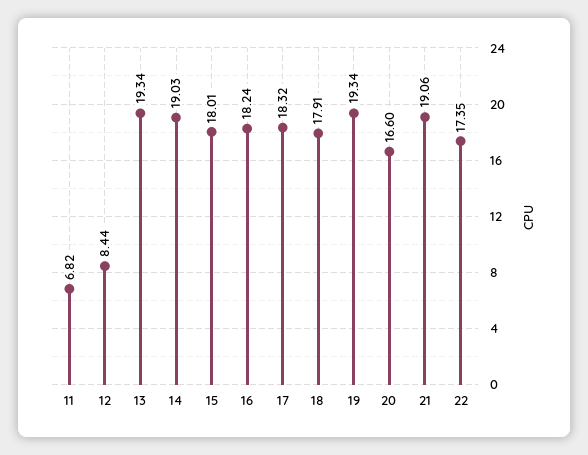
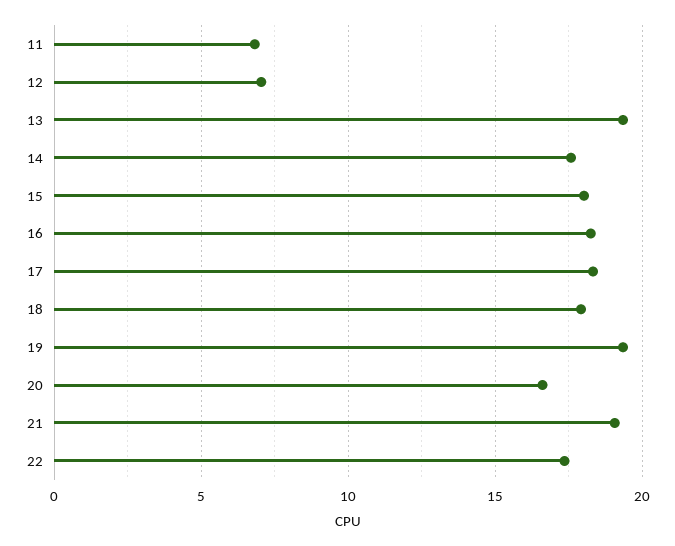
12: 8.44 -> 7
14: 19.03 -> 17.5

